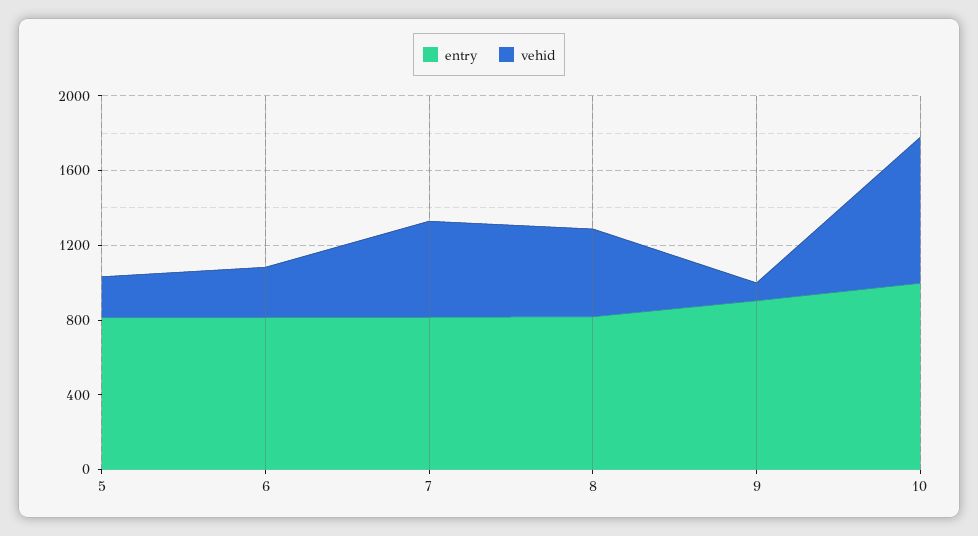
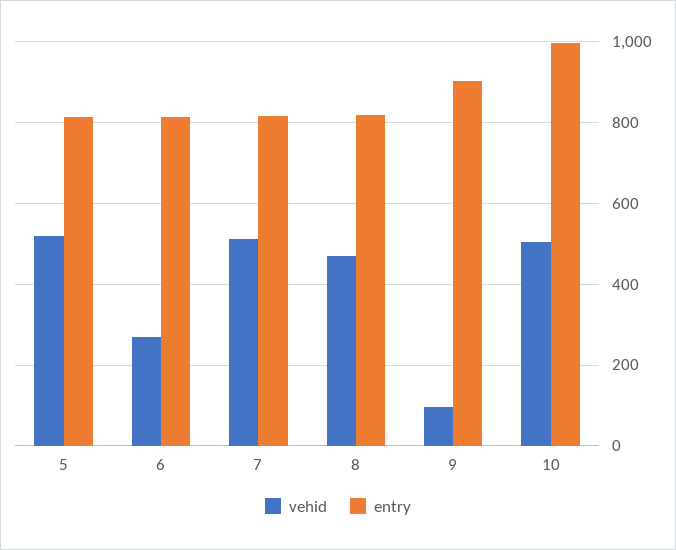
vehid, 5: 200 -> 520
vehid, 10: 800 -> 500

